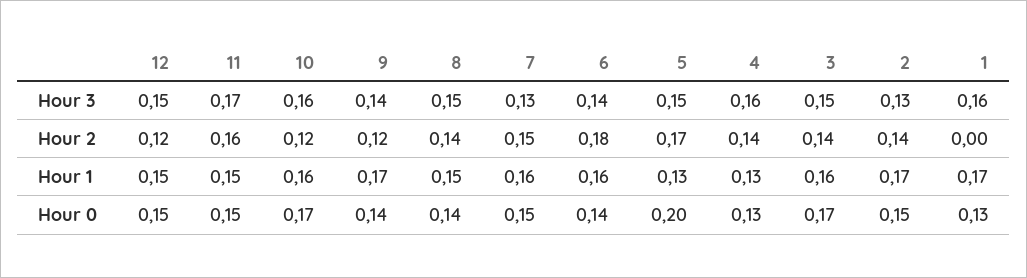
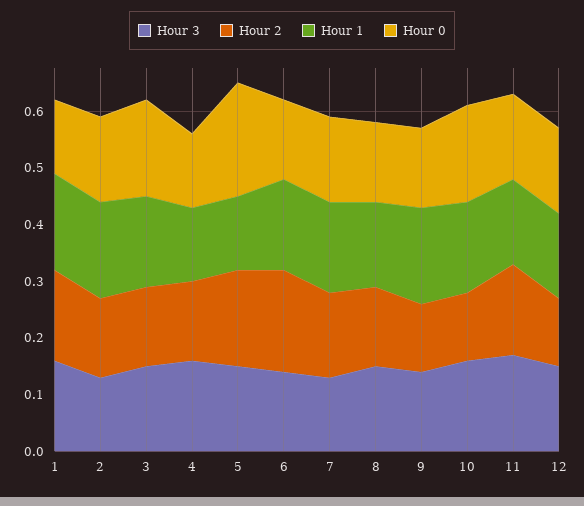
Hour 2, 1: 0 -> 0.15

